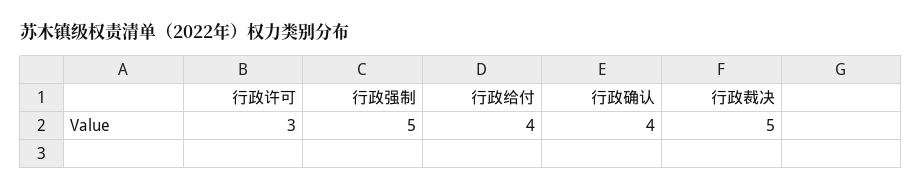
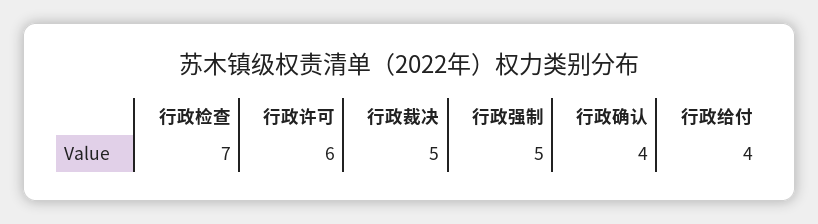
行政许可: 3 -> 6
行政检查: none -> 7

